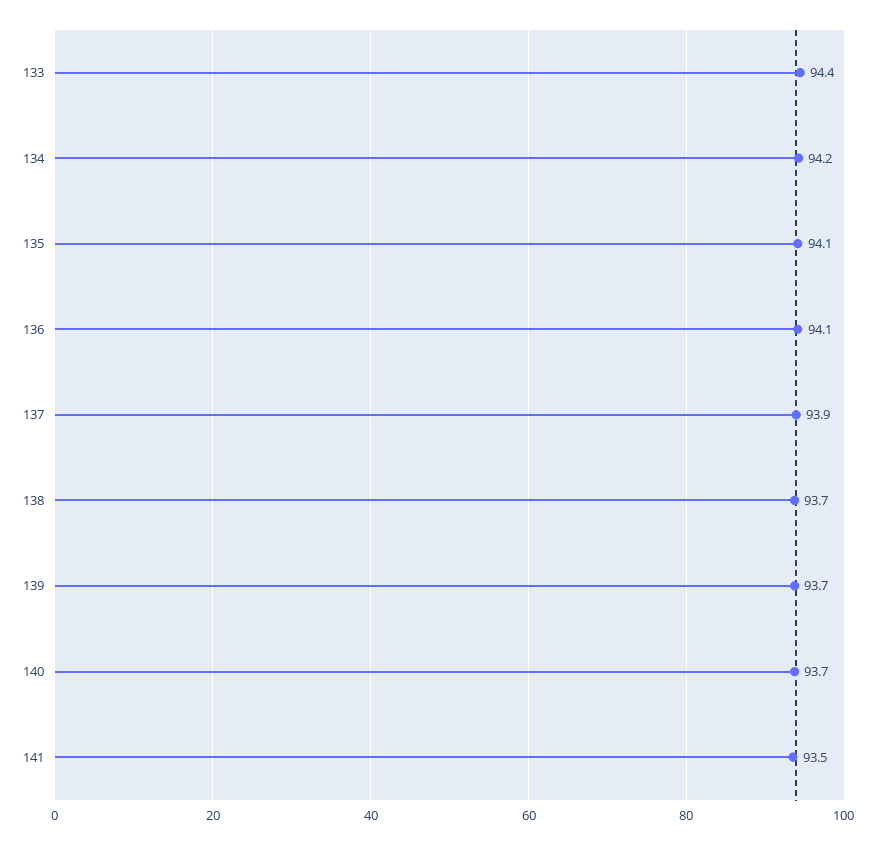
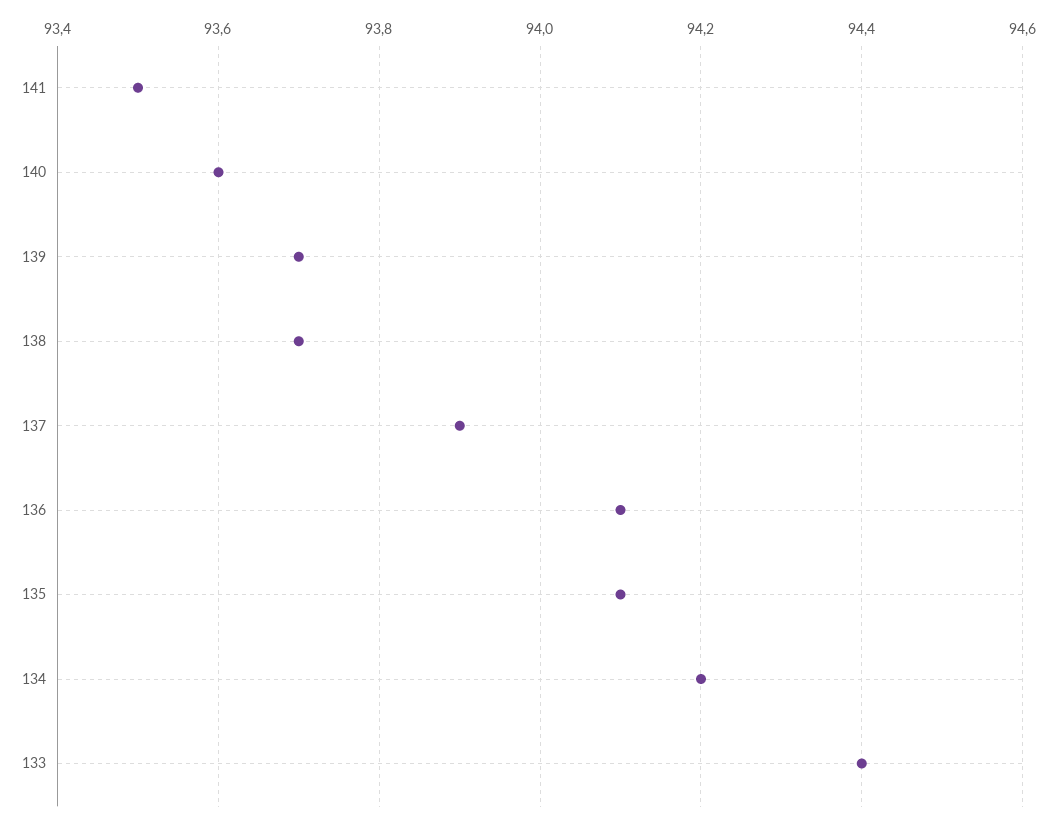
140: 93.7 -> 93.6

